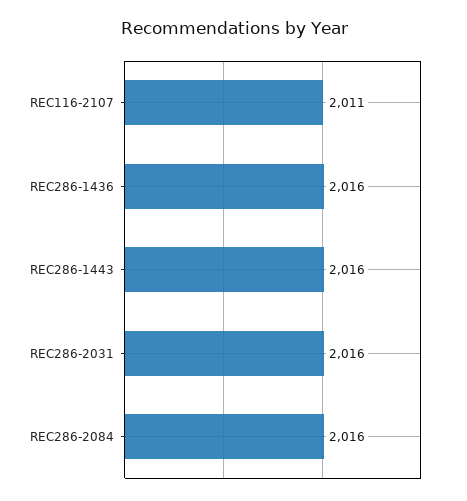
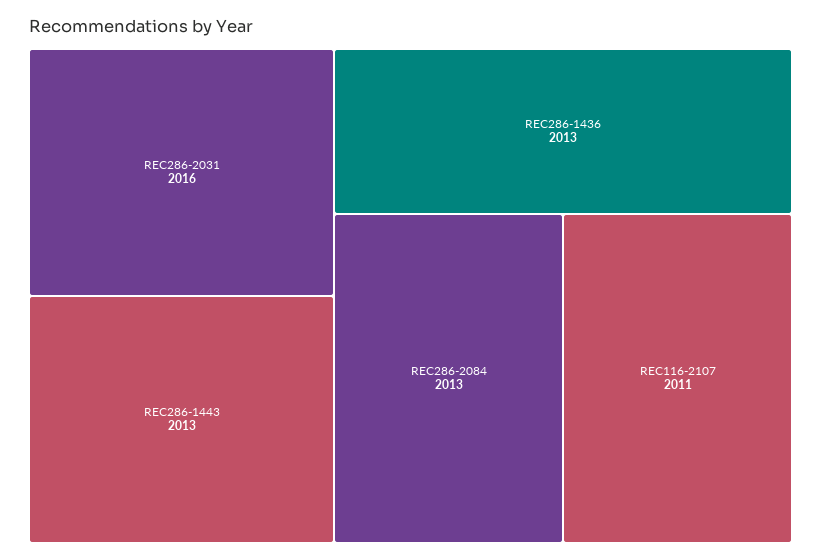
REC286-1436: 2016 -> 2013
REC286-1443: 2016 -> 2013
REC286-2084: 2016 -> 2013

